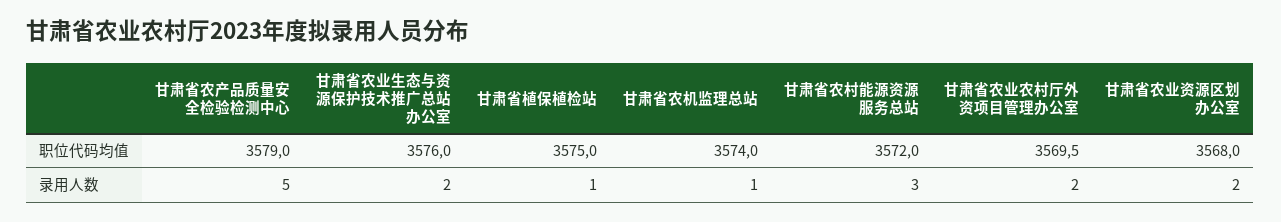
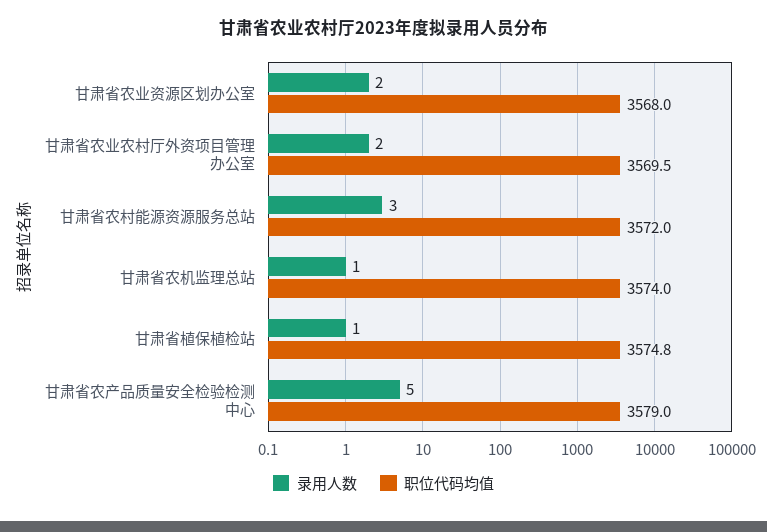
职位代码均值, 甘肃省农业生态与资源保护技术推广总站办公室: 3576 -> none
职位代码均值, 甘肃省植保植检站: 3575 -> 3574.8
录用人数, 甘肃省农业生态与资源保护技术推广总站办公室: 2 -> none

